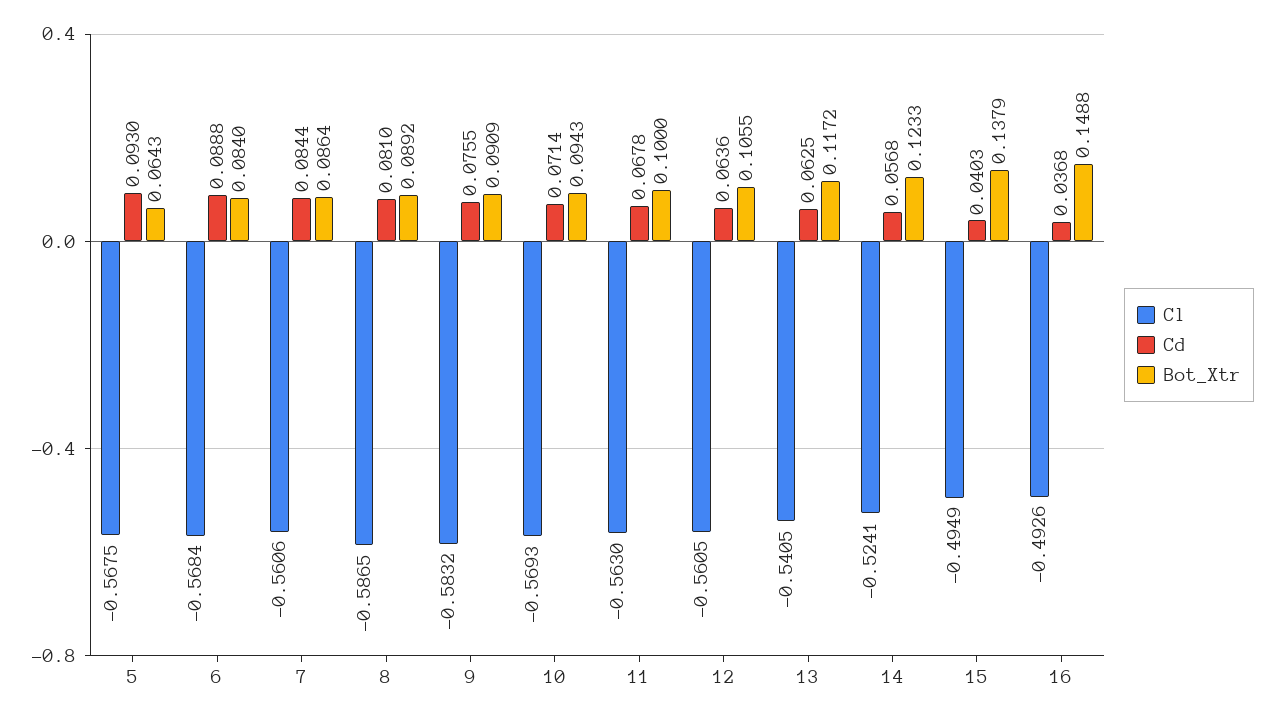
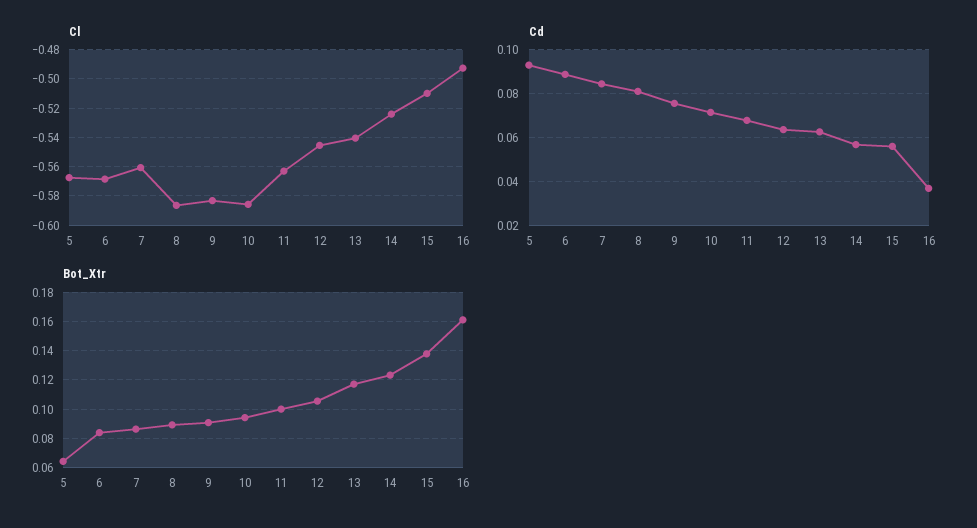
Cl, 10: -0.5693 -> -0.585
Cl, 12: -0.5605 -> -0.545
Cl, 15: -0.4949 -> -0.51
Cd, 15: 0.0403 -> 0.055
Bot_Xtr, 16: 0.1488 -> 0.16

